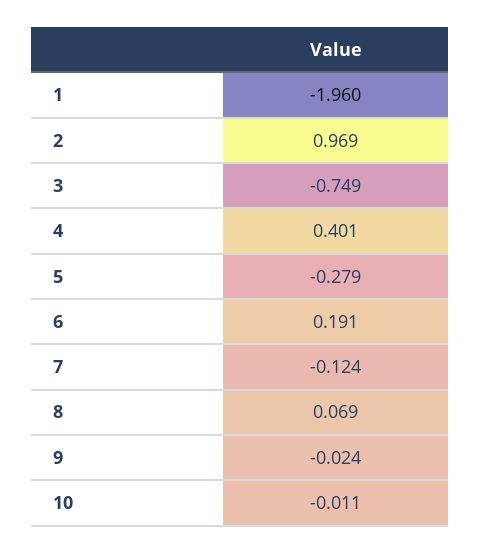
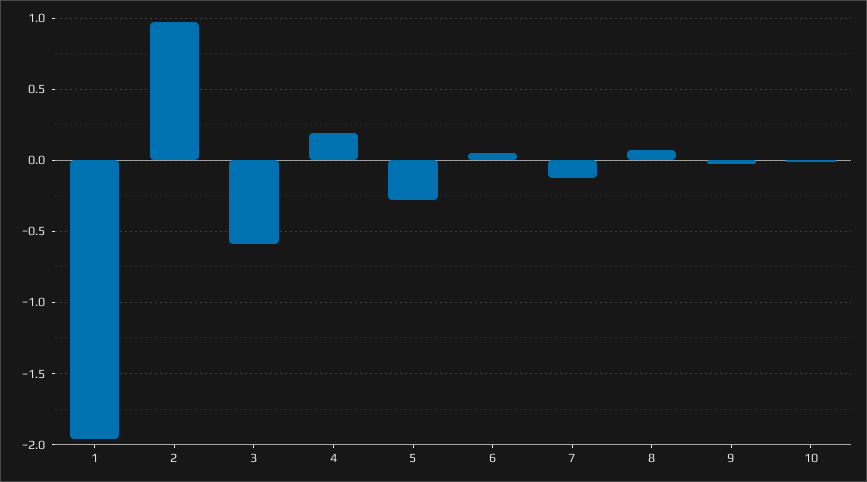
3: -0.749 -> -0.6
4: 0.401 -> 0.2
6: 0.191 -> 0.05

